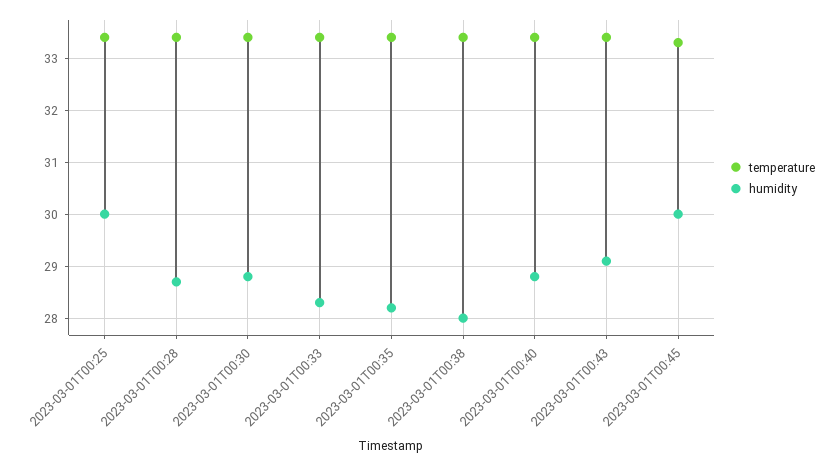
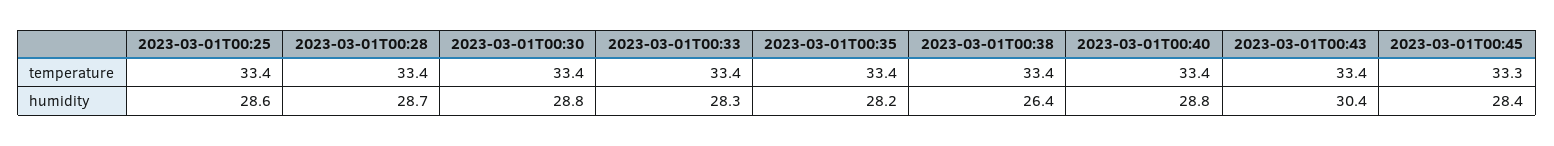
humidity, 2023-03-01T00:25: 30 -> 28.6
humidity, 2023-03-01T00:38: 28 -> 26.4
humidity, 2023-03-01T00:43: 29 -> 30.4
humidity, 2023-03-01T00:45: 30 -> 28.4

